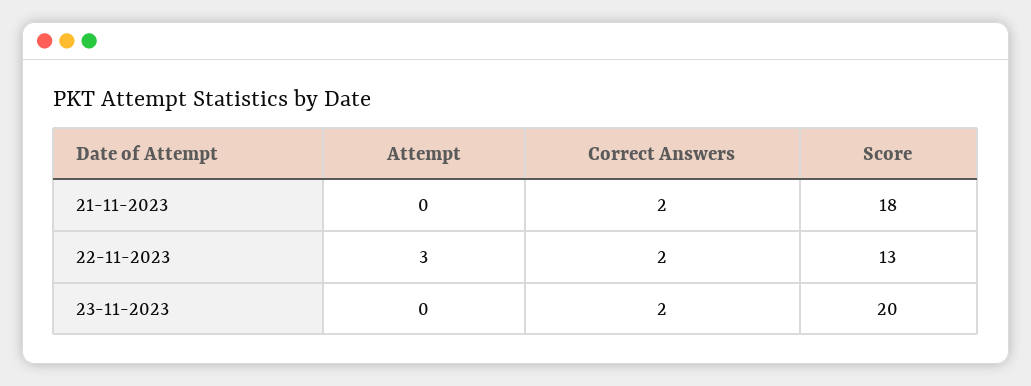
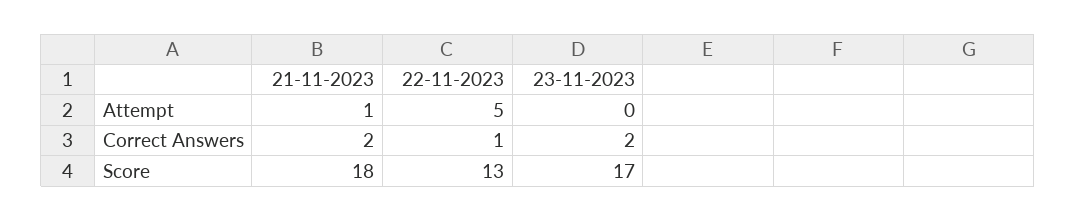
Attempt, 21-11-2023: 0 -> 1
Attempt, 22-11-2023: 3 -> 5
Correct Answers, 22-11-2023: 2 -> 1
Score, 23-11-2023: 20 -> 17

